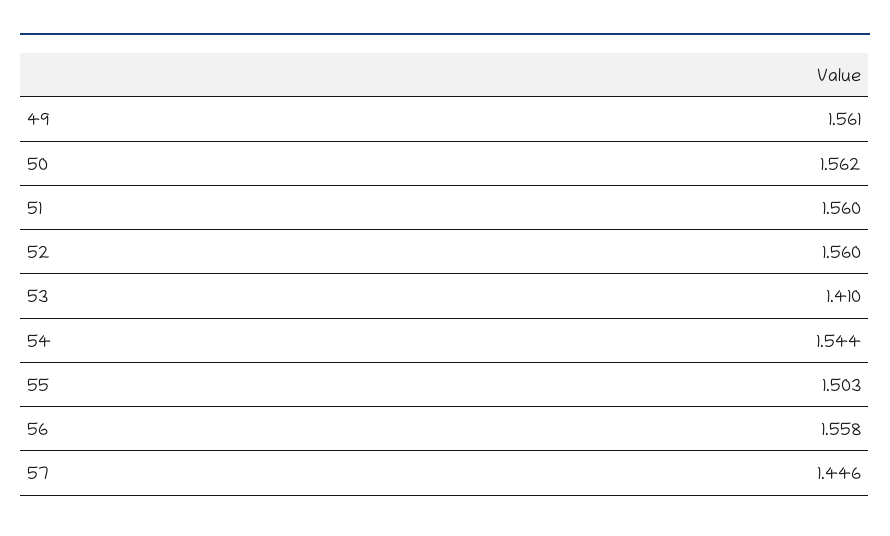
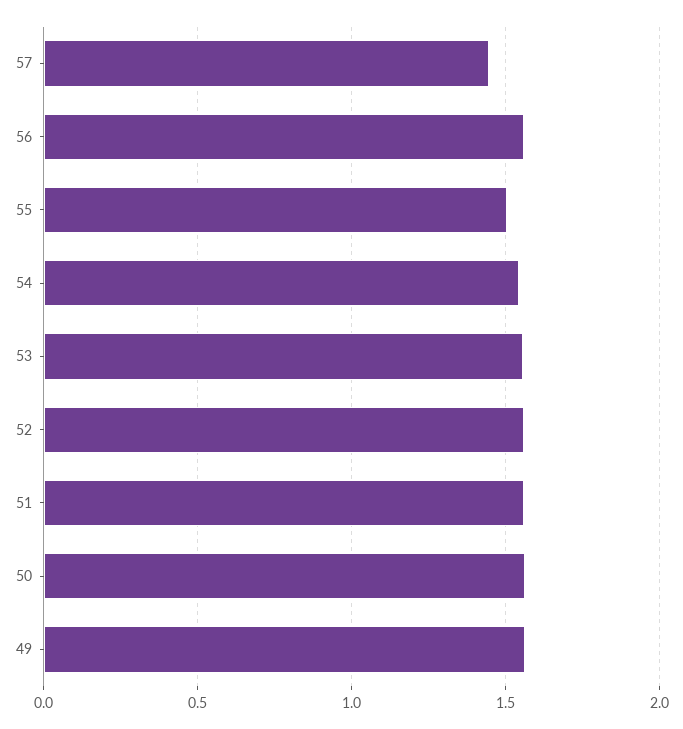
53: 1.41 -> 1.55

